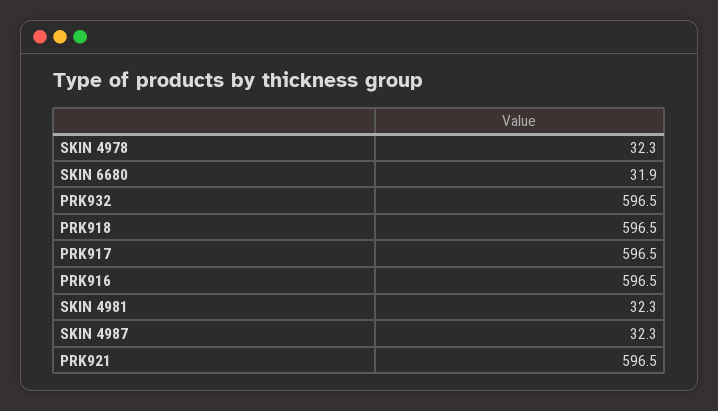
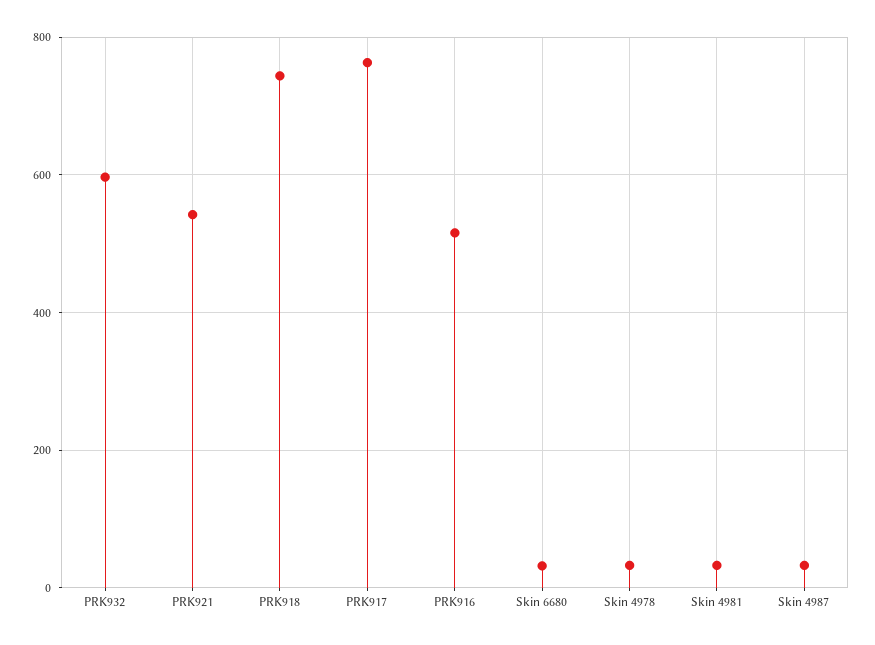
PRK918: 596.5 -> 740
PRK917: 596.5 -> 760
PRK916: 596.5 -> 520
PRK921: 596.5 -> 540

